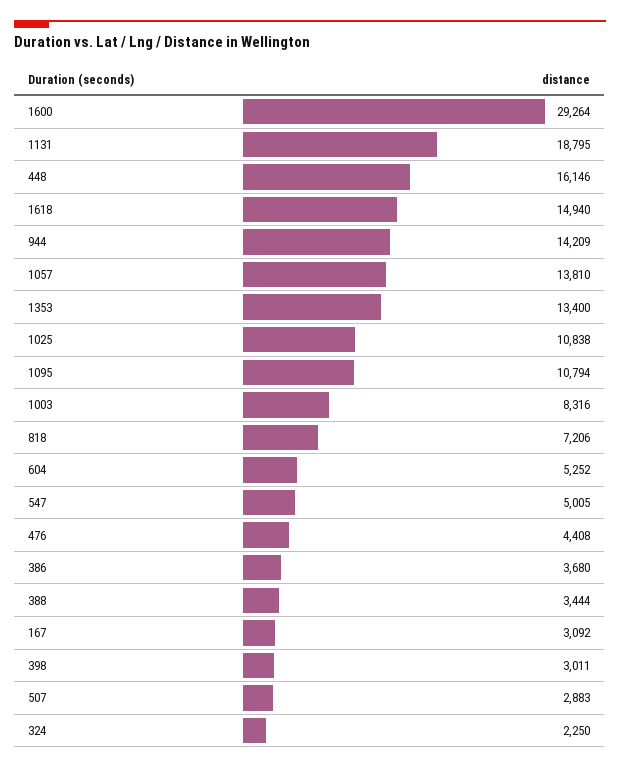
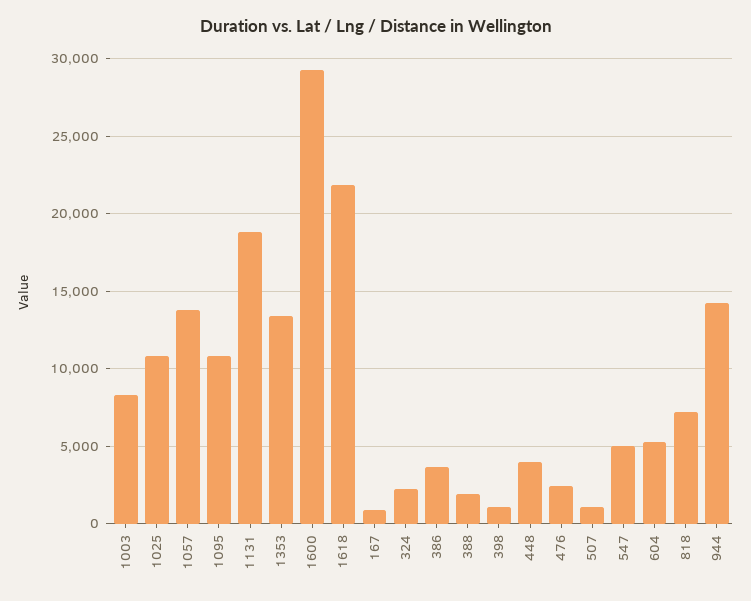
448: 16146 -> 4000
1618: 14940 -> 22000
476: 4408 -> 2500
388: 3444 -> 2000
167: 3092 -> 1000
398: 3011 -> 1000
507: 2883 -> 1000

